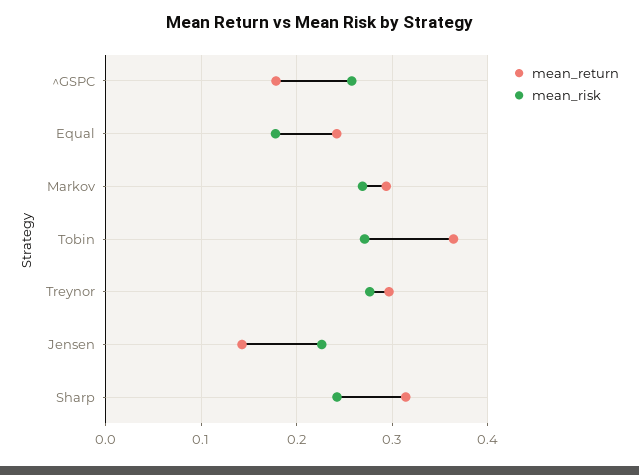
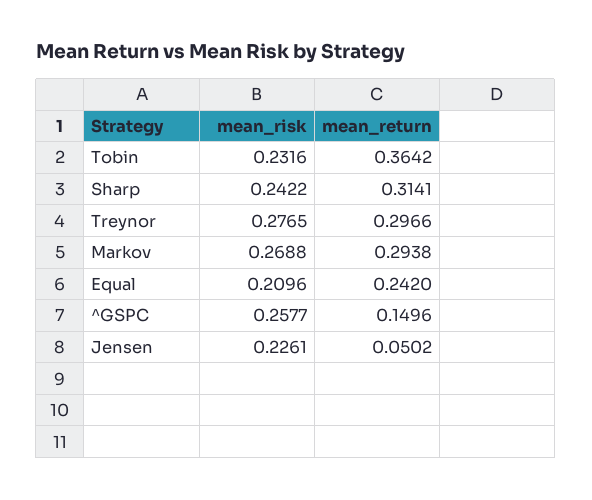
mean_return, ^GSPC: 0.18 -> 0.1496
mean_risk, Equal: 0.18 -> 0.2096
mean_risk, Tobin: 0.27 -> 0.2316
mean_return, Jensen: 0.14 -> 0.0502

